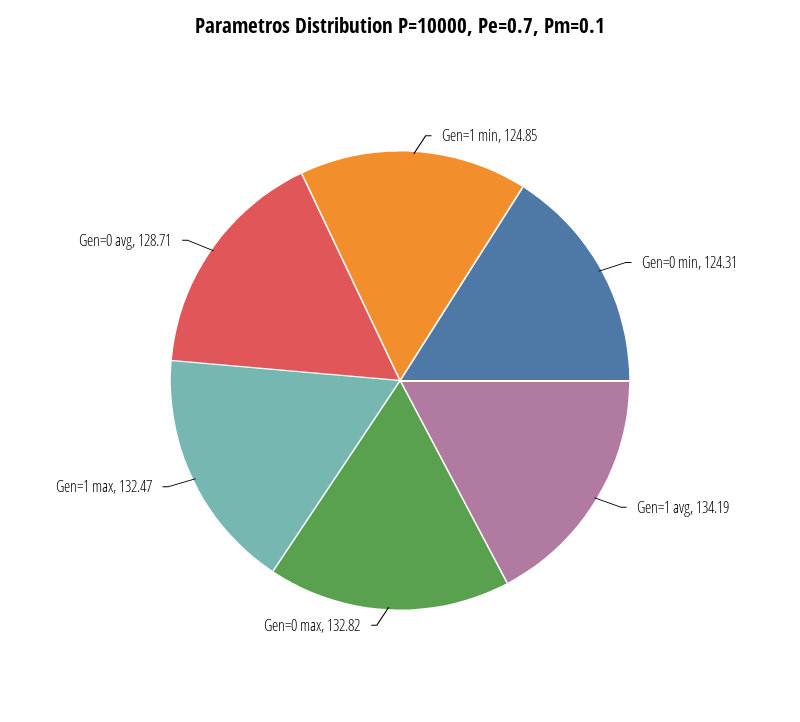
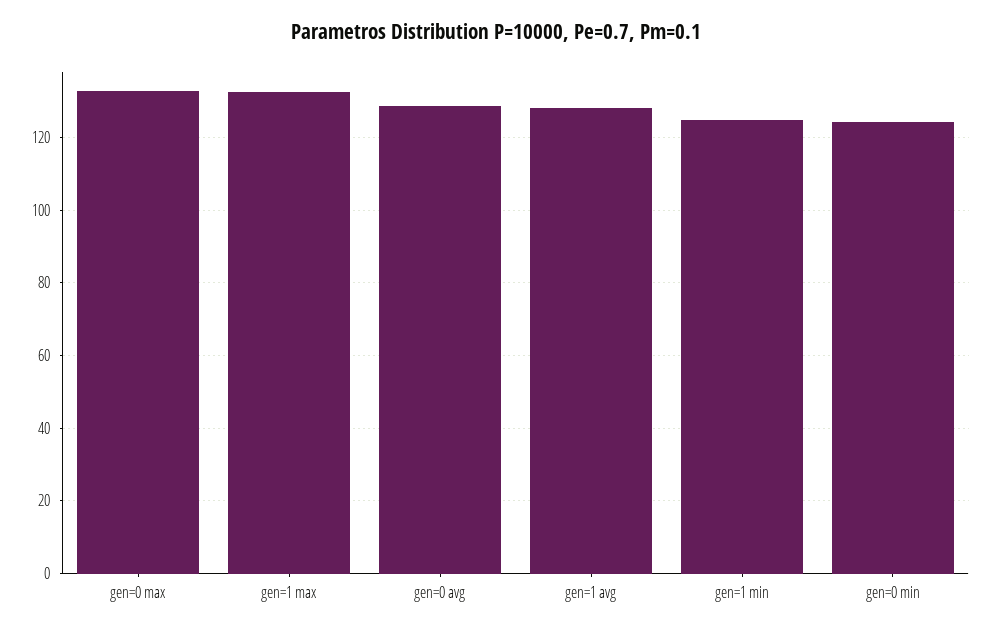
Gen=1 avg: 134.19 -> 128

